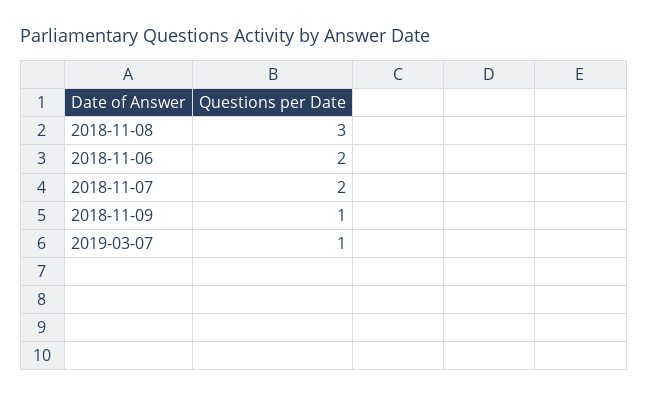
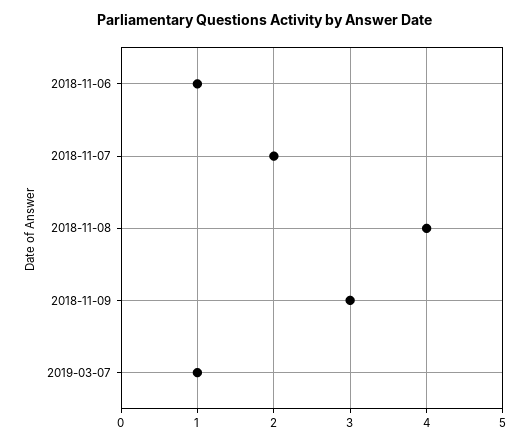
2018-11-08: 3 -> 4
2018-11-06: 2 -> 1
2018-11-09: 1 -> 3

